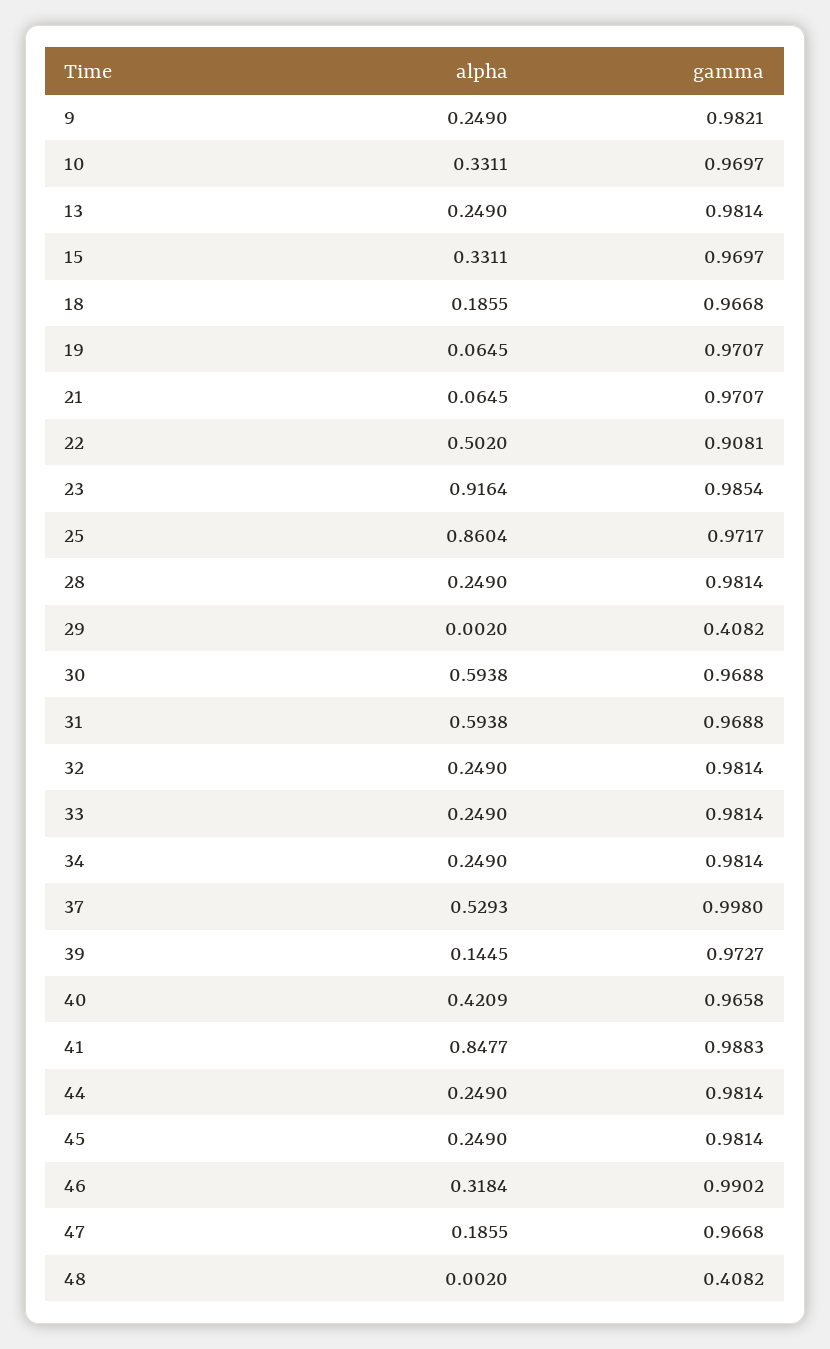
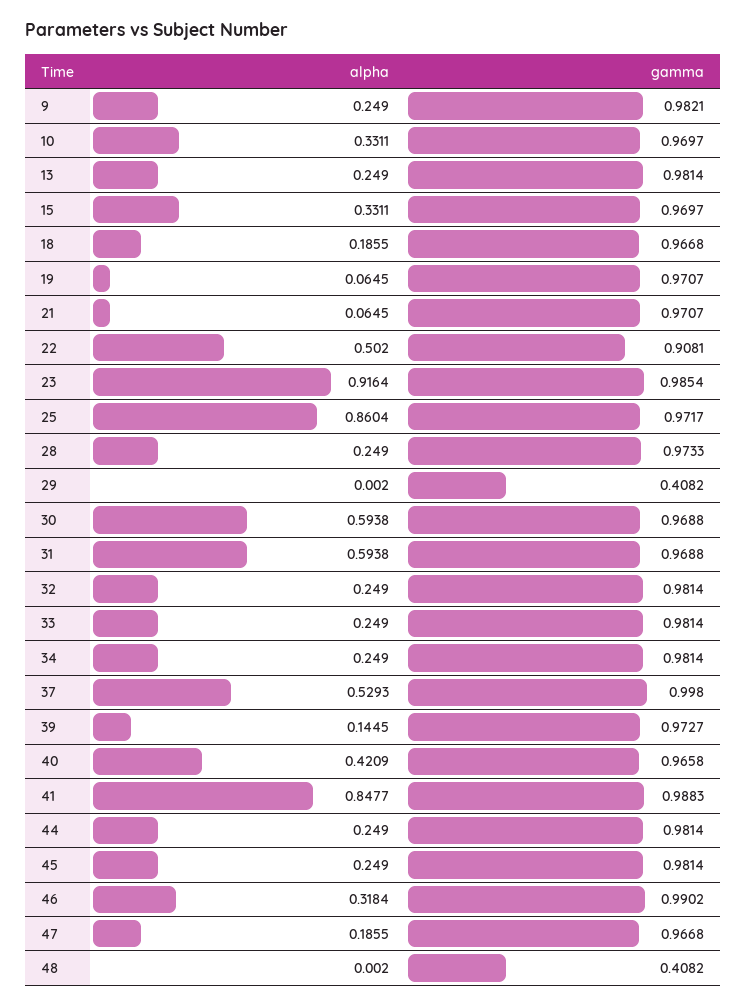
gamma, 28: 0.9814 -> 0.9733

